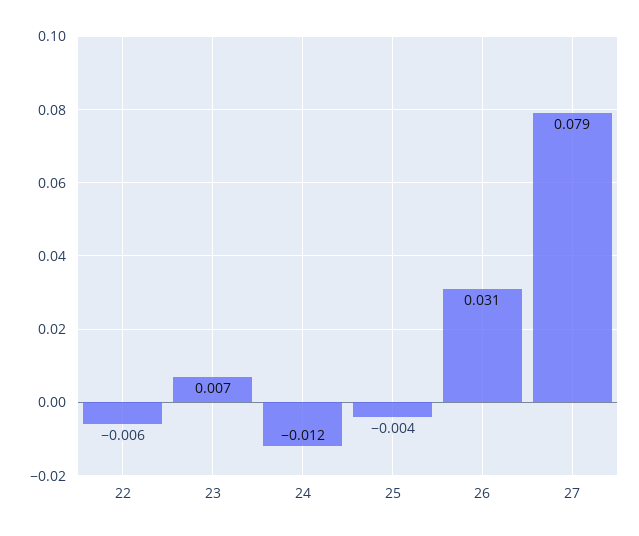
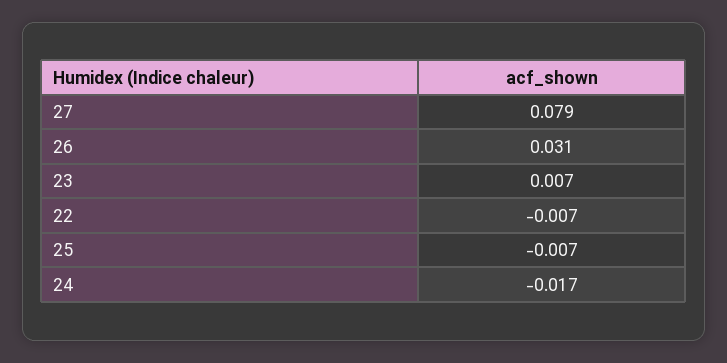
22: -0.006 -> -0.007
24: -0.012 -> -0.017
25: -0.004 -> -0.007

